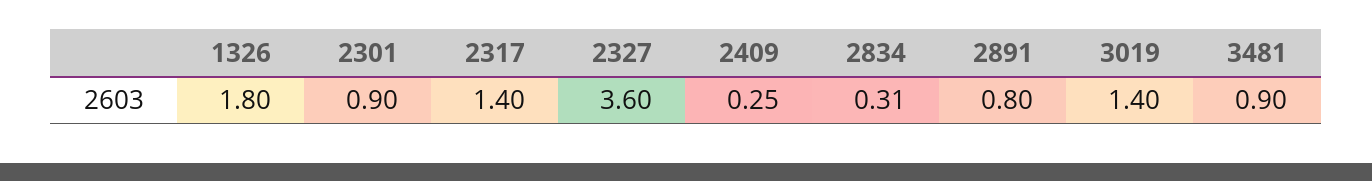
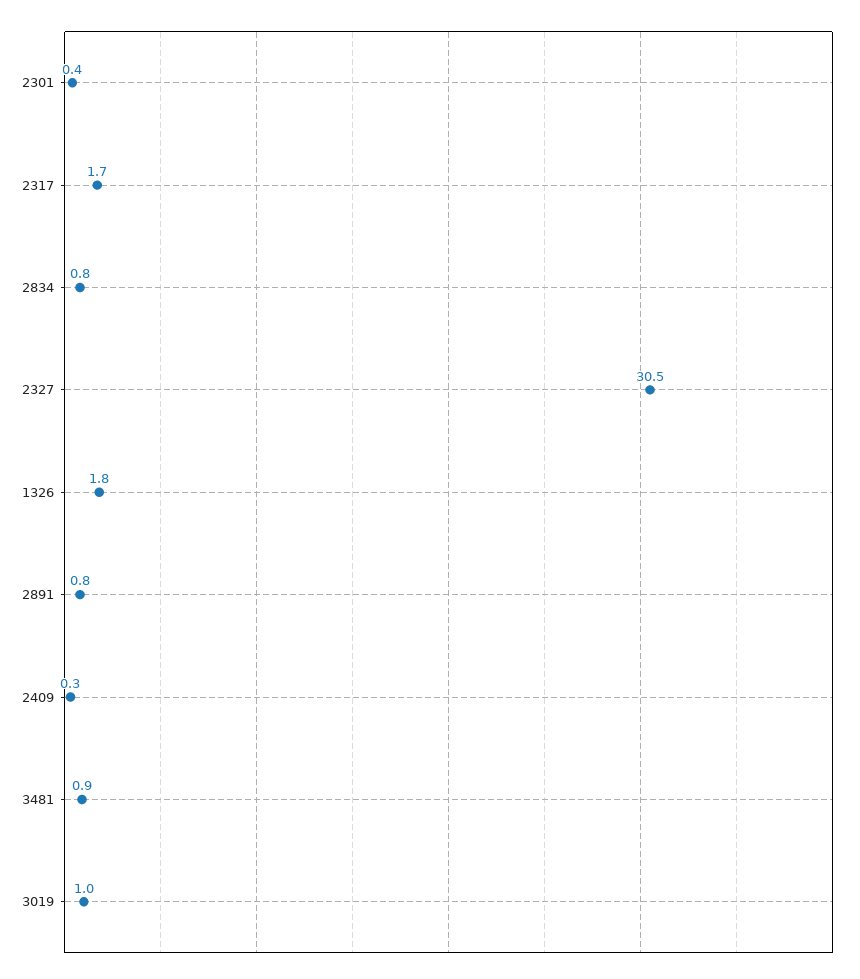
2301: 0.9 -> 0.4
2317: 1.4 -> 1.7
2327: 3.6 -> 30.5
2834: 0.31 -> 0.8
3019: 1.4 -> 1

